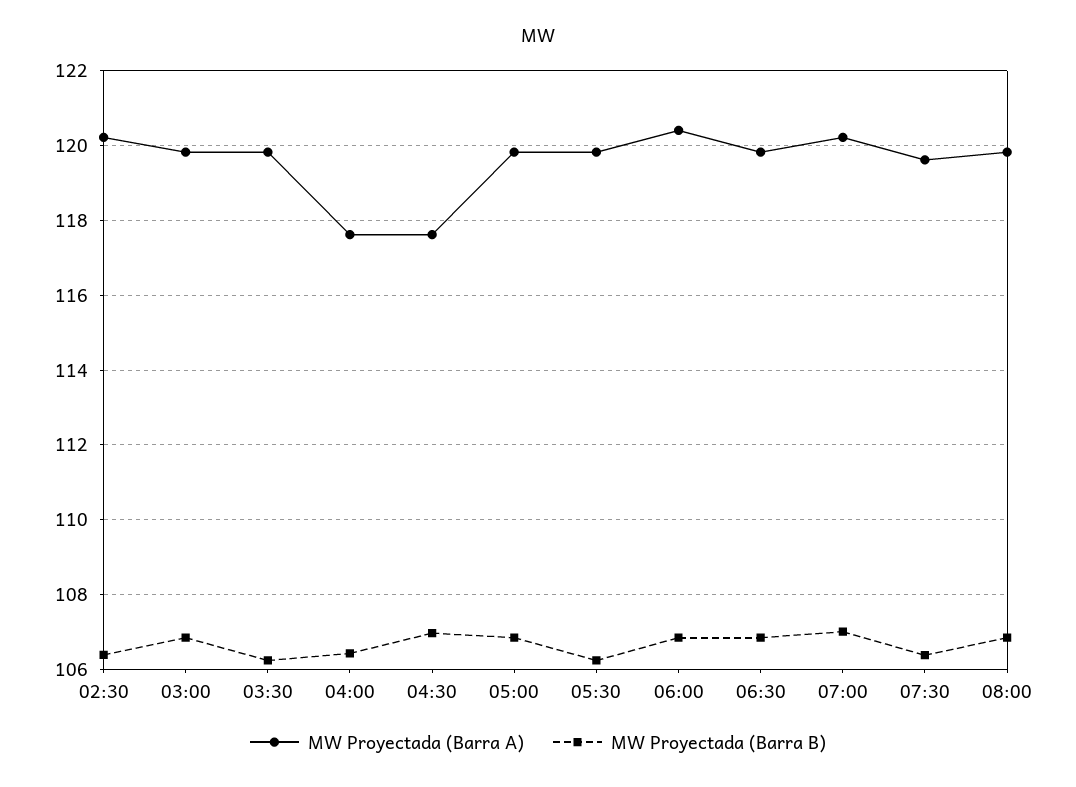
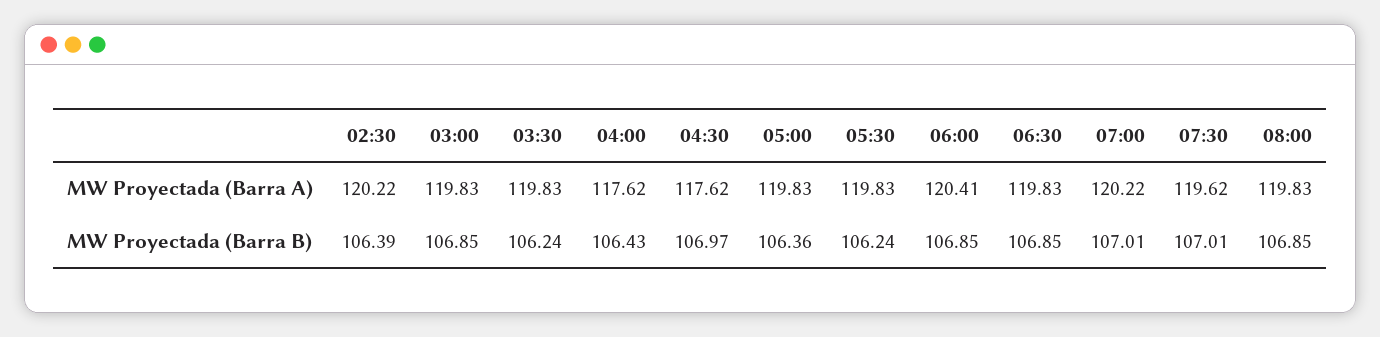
MW Proyectada (Barra B), 05:00: 106.8 -> 106.36
MW Proyectada (Barra B), 07:30: 106.4 -> 107.01

